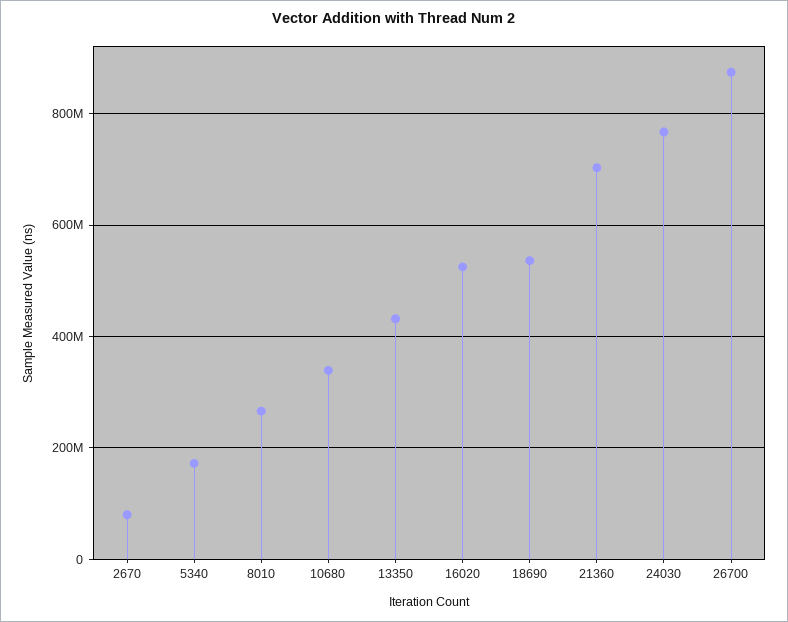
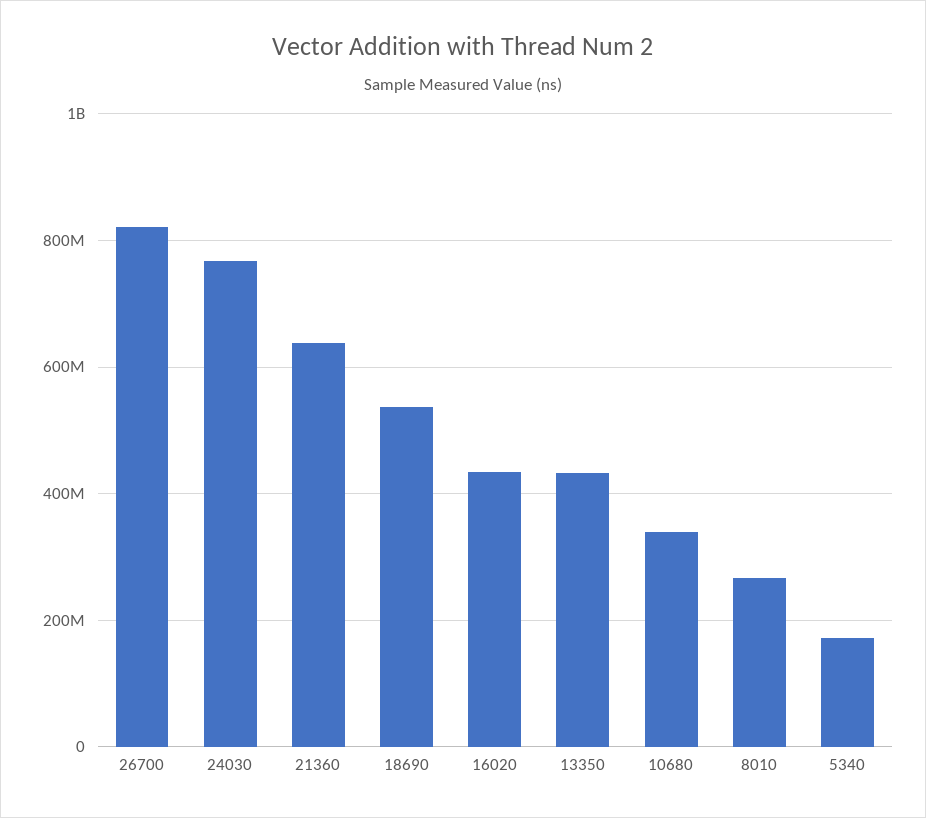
2670: 80000000 -> none
16020: 520000000 -> 440000000
21360: 700000000 -> 640000000
26700: 880000000 -> 820000000

